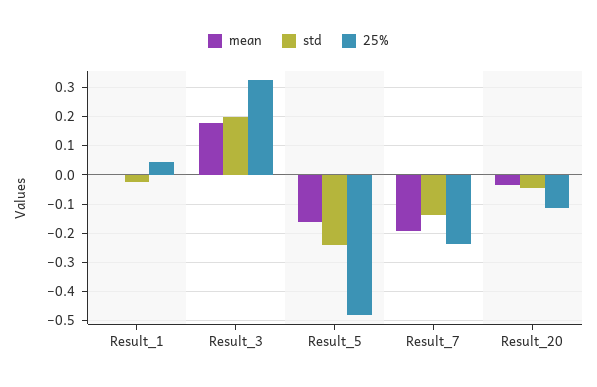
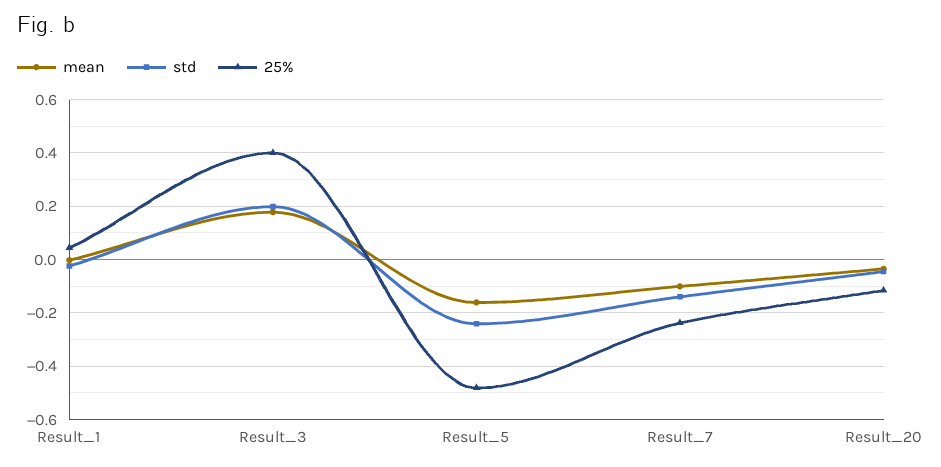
25%, Result_3: 0.325 -> 0.4
mean, Result_7: -0.2 -> -0.1

